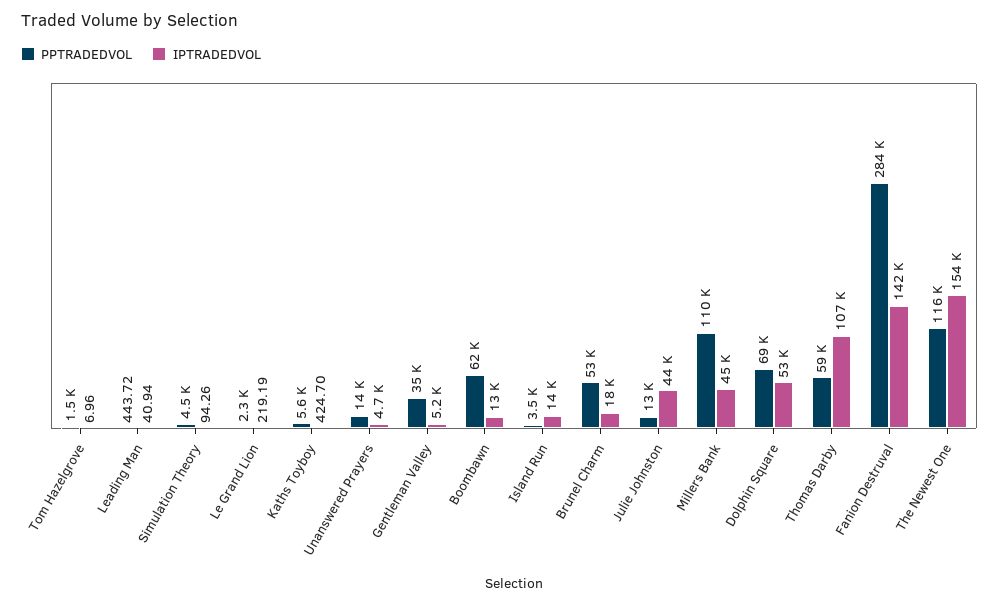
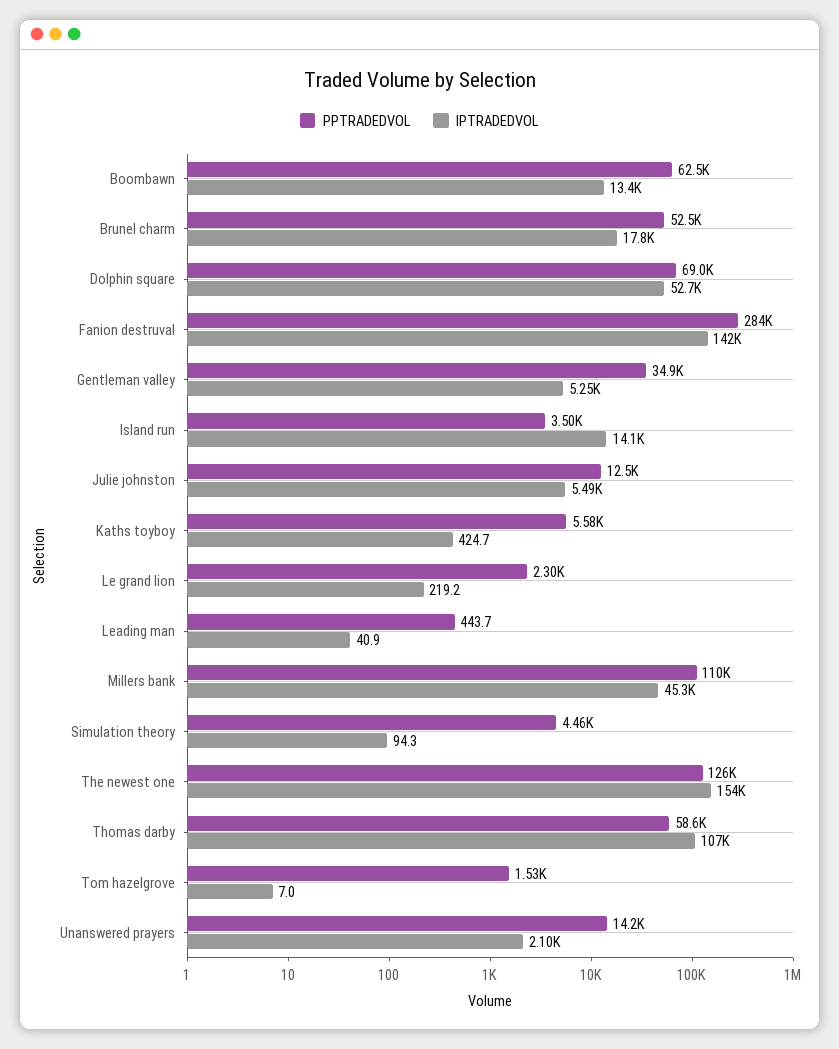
IPTRADEDVOL, Unanswered Prayers: 4700 -> 2100
IPTRADEDVOL, Julie Johnston: 44000 -> 5490
PPTRADEDVOL, The Newest One: 116000 -> 126000

